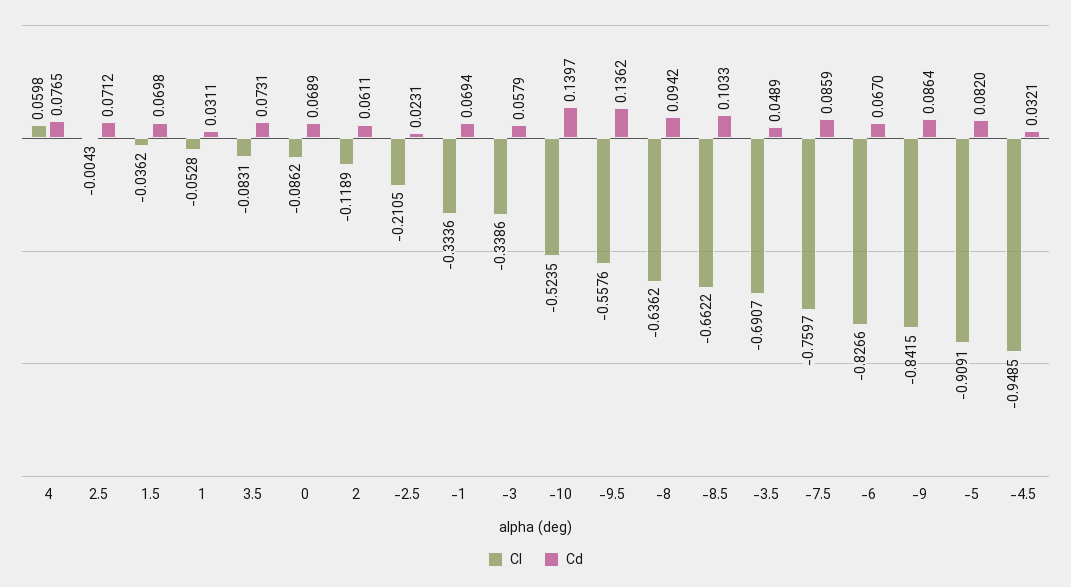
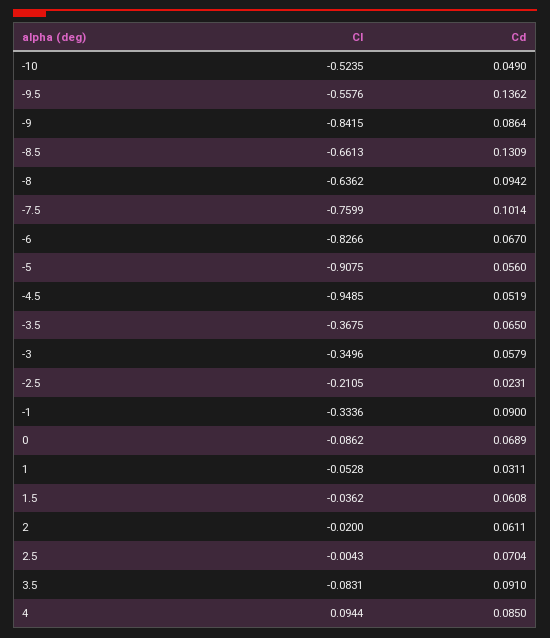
Cl, 4: 0.0598 -> 0.0944
Cd, 4: 0.0765 -> 0.085
Cd, 2.5: 0.0712 -> 0.0704
Cd, 1.5: 0.0698 -> 0.0608
Cd, 3.5: 0.0731 -> 0.091
Cl, 2: -0.1189 -> -0.02
Cd, -1: 0.0694 -> 0.09
Cl, -3: -0.3386 -> -0.3496
Cd, -10: 0.1397 -> 0.049
Cl, -8.5: -0.6622 -> -0.6613
Cd, -8.5: 0.1033 -> 0.1309
Cl, -3.5: -0.6907 -> -0.3675
Cd, -3.5: 0.0489 -> 0.065
Cl, -7.5: -0.7597 -> -0.7599
Cd, -7.5: 0.0859 -> 0.1014
Cl, -5: -0.9091 -> -0.9075
Cd, -5: 0.082 -> 0.056
Cd, -4.5: 0.0321 -> 0.0519

